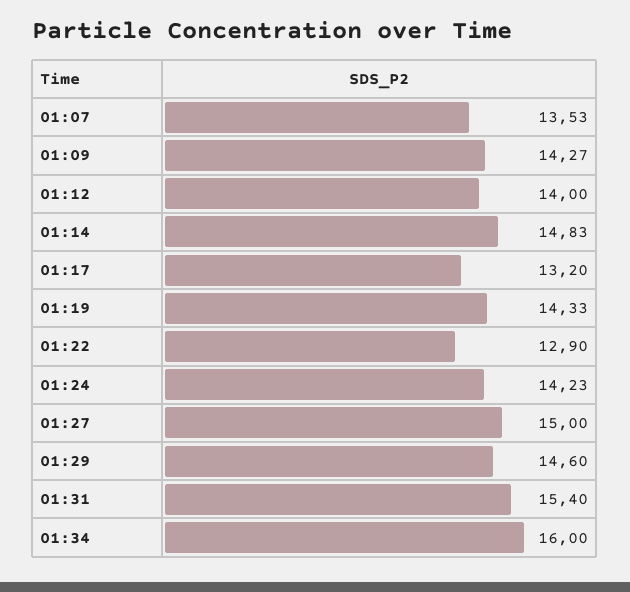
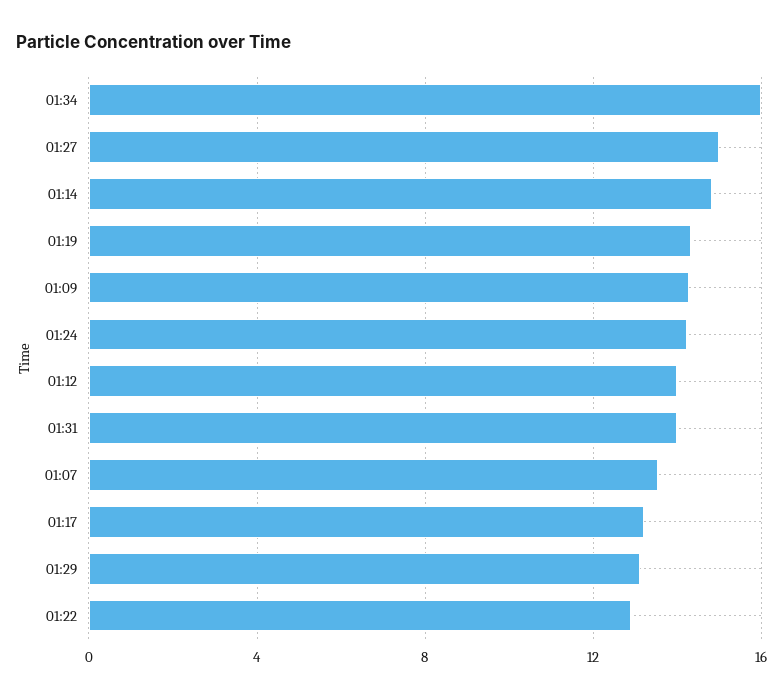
01:29: 14.6 -> 13
01:31: 15.4 -> 14

